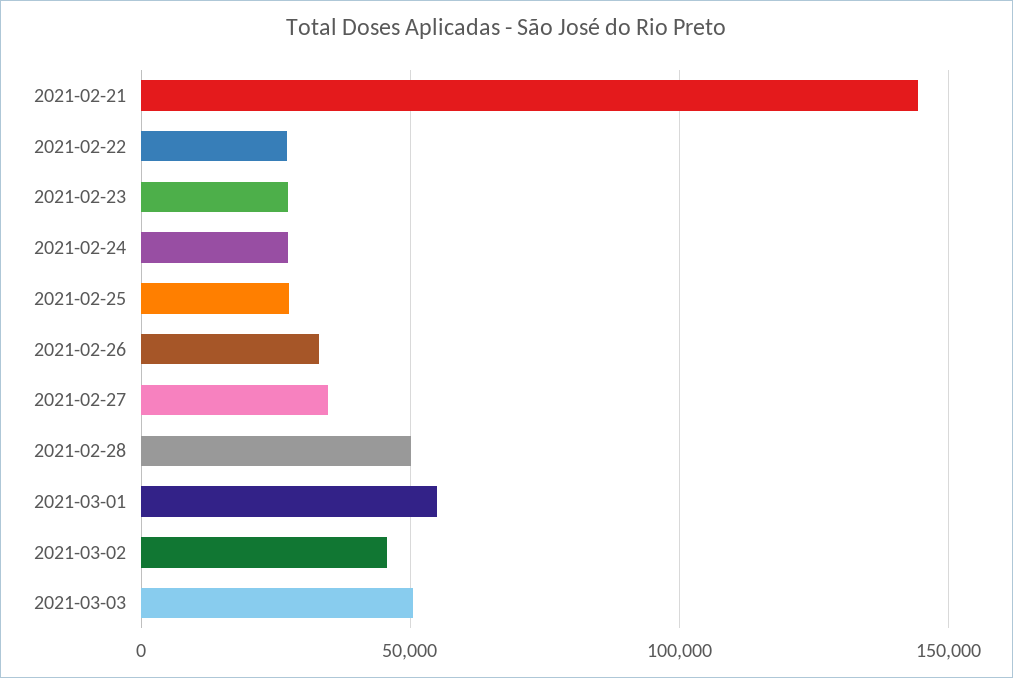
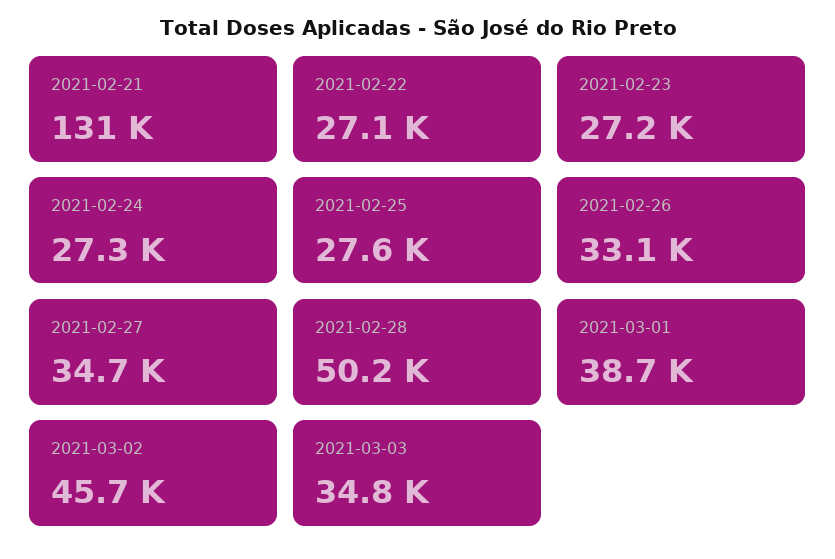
2021-02-21: 145000 -> 131000
2021-03-01: 55000 -> 38700
2021-03-03: 50000 -> 34800

